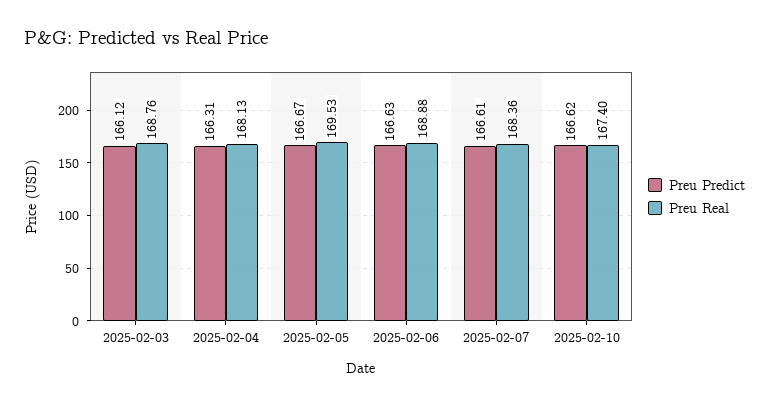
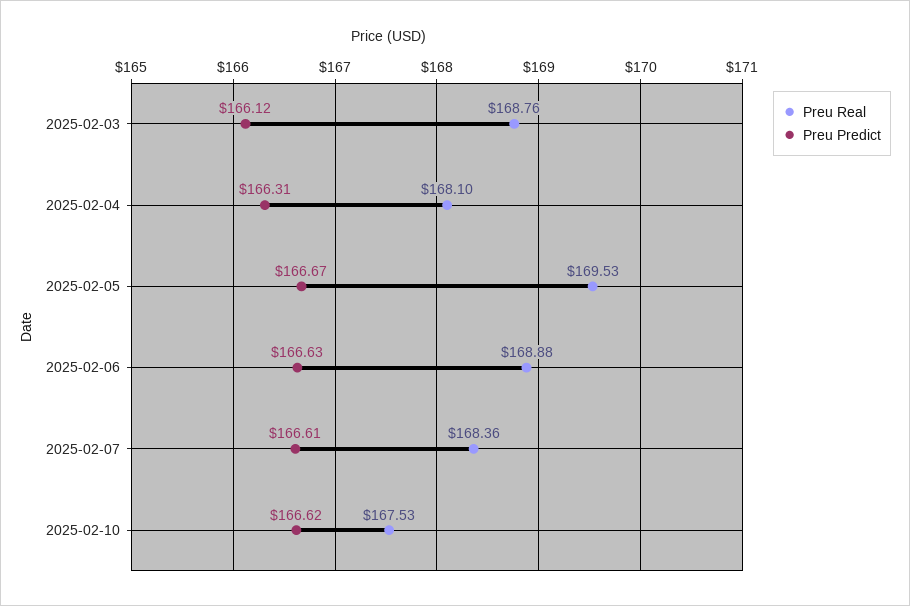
Preu Real, 2025-02-04: 168.13 -> 168.1
Preu Real, 2025-02-10: 167.4 -> 167.53

